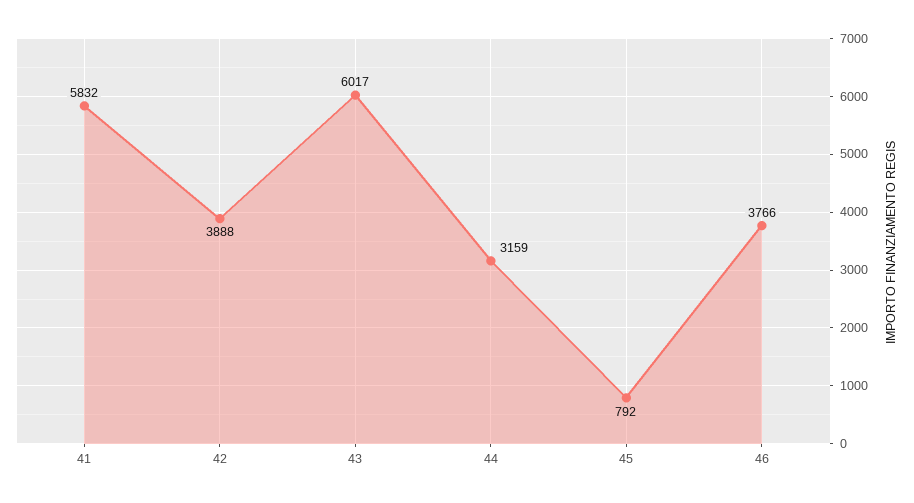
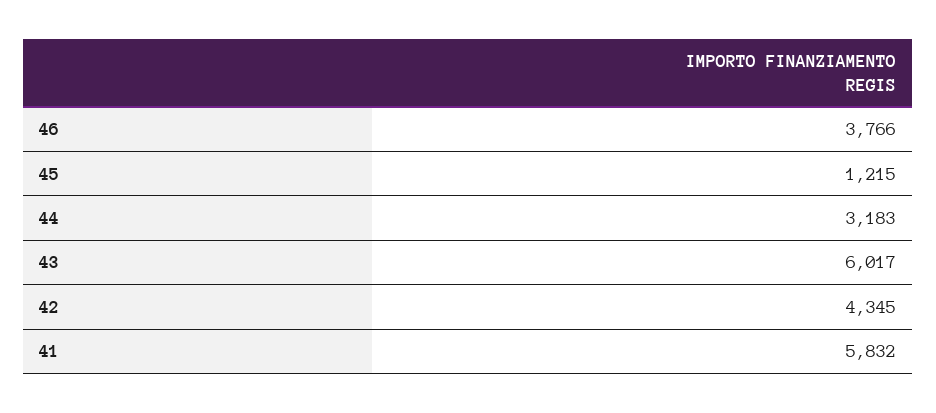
42: 3888 -> 4345
44: 3159 -> 3183
45: 792 -> 1215

